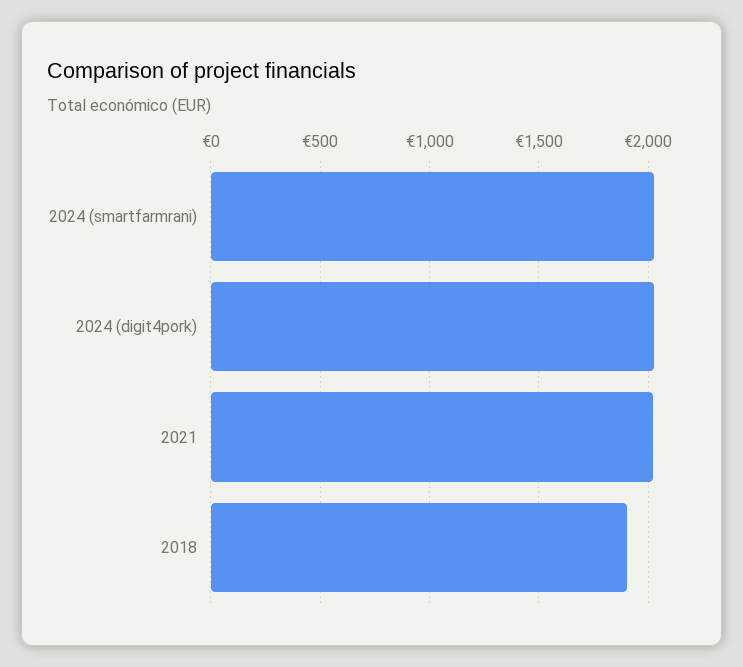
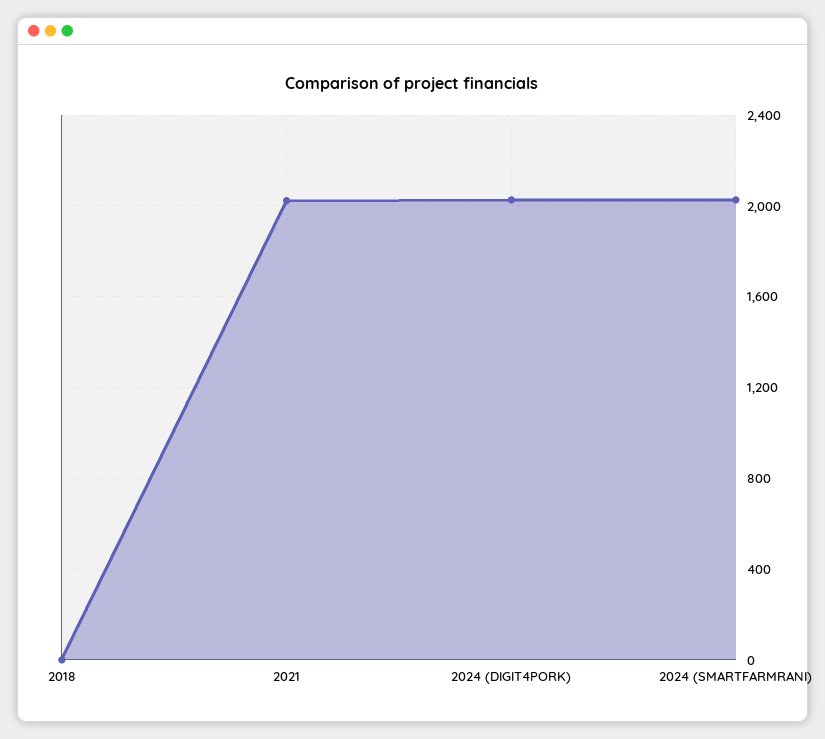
2018: 1900 -> 0

